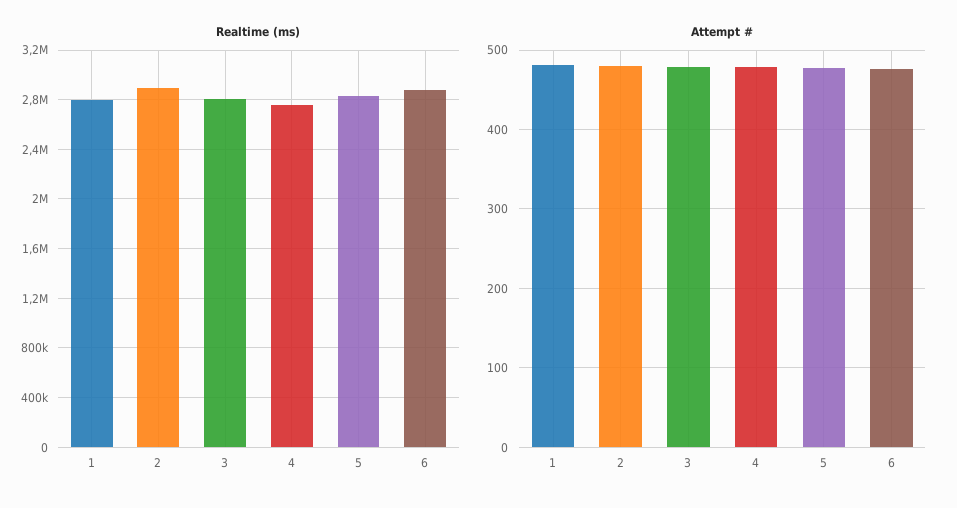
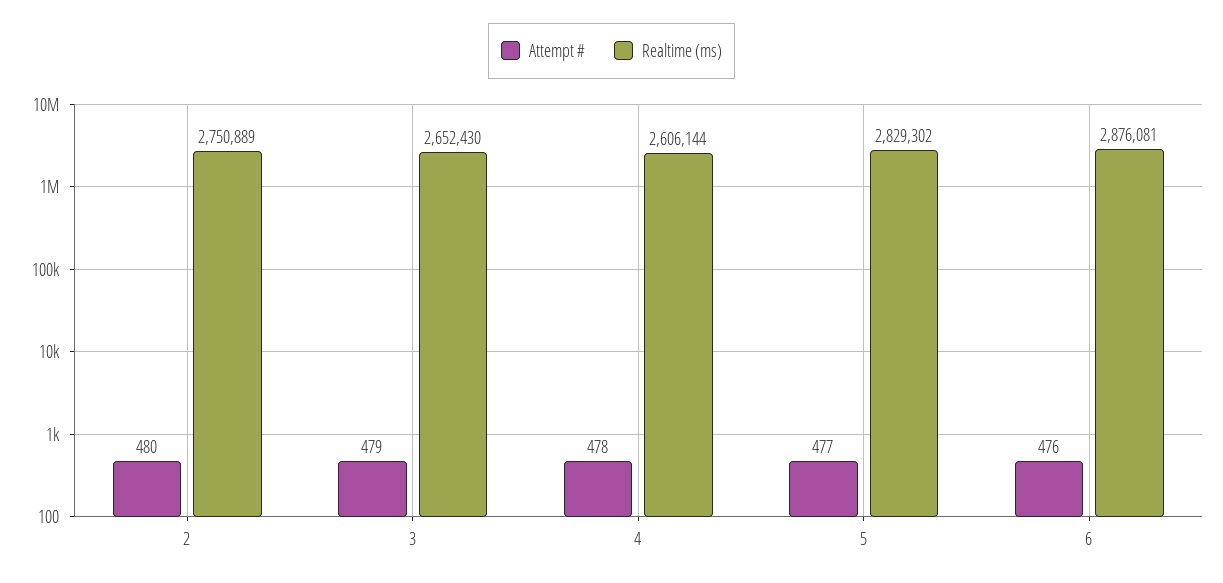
Realtime (ms), 1: 2800000 -> none
Realtime (ms), 2: 2900000 -> 2750889
Realtime (ms), 3: 2800000 -> 2652430
Realtime (ms), 4: 2750000 -> 2606144
Attempt #, 1: 480 -> none

